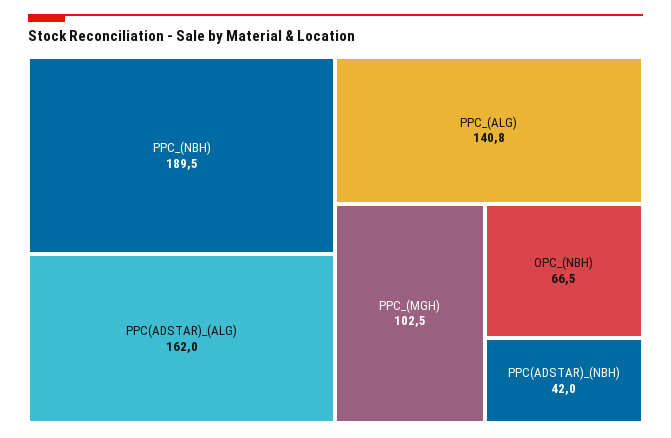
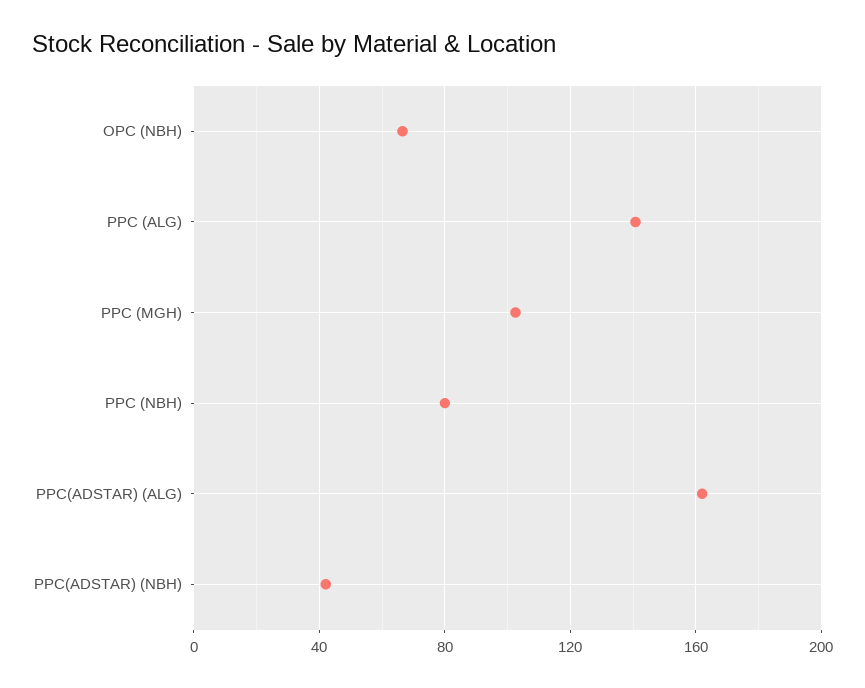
PPC_(NBH): 189.5 -> 80

